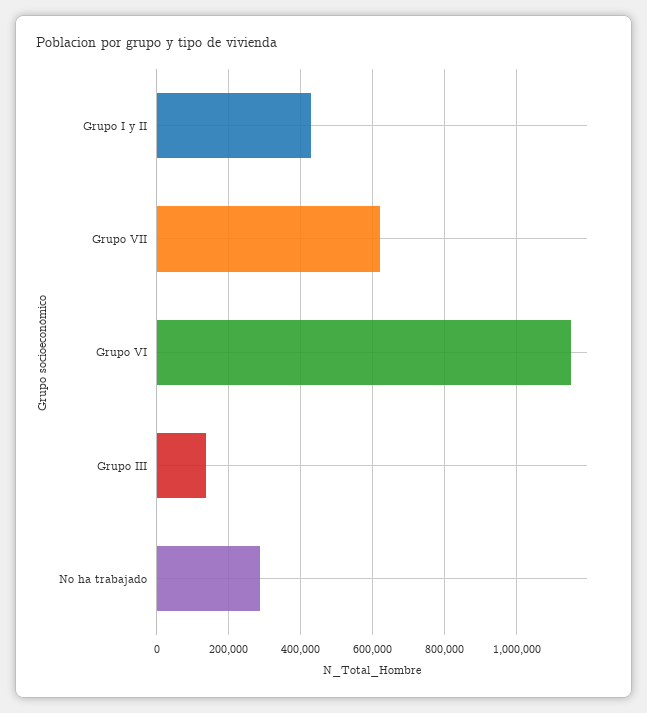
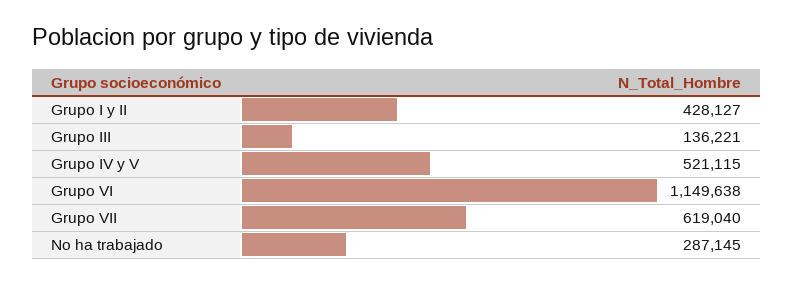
Grupo IV y V: none -> 521115

